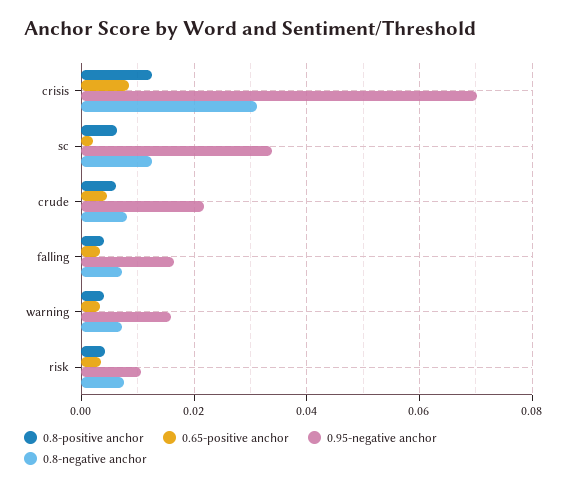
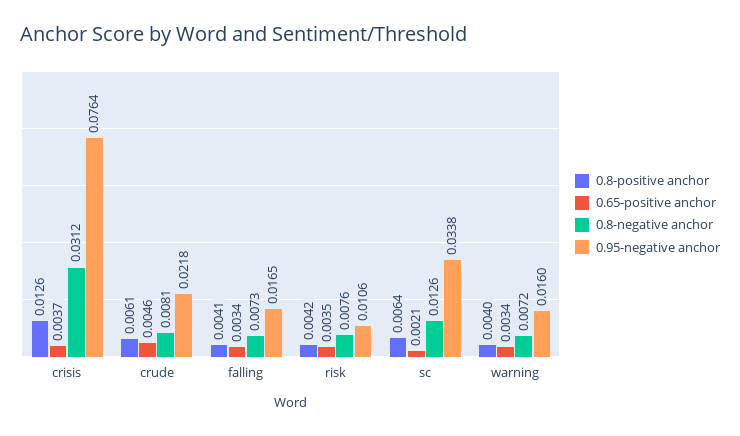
0.65-positive anchor, crisis: 0.008 -> 0.0037
0.95-negative anchor, crisis: 0.07 -> 0.0764

